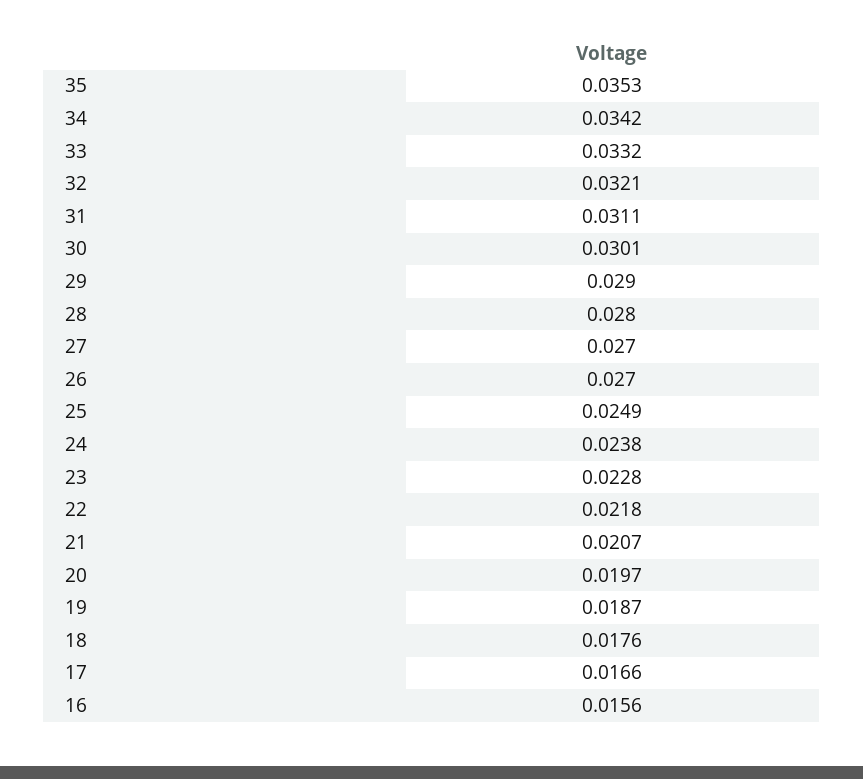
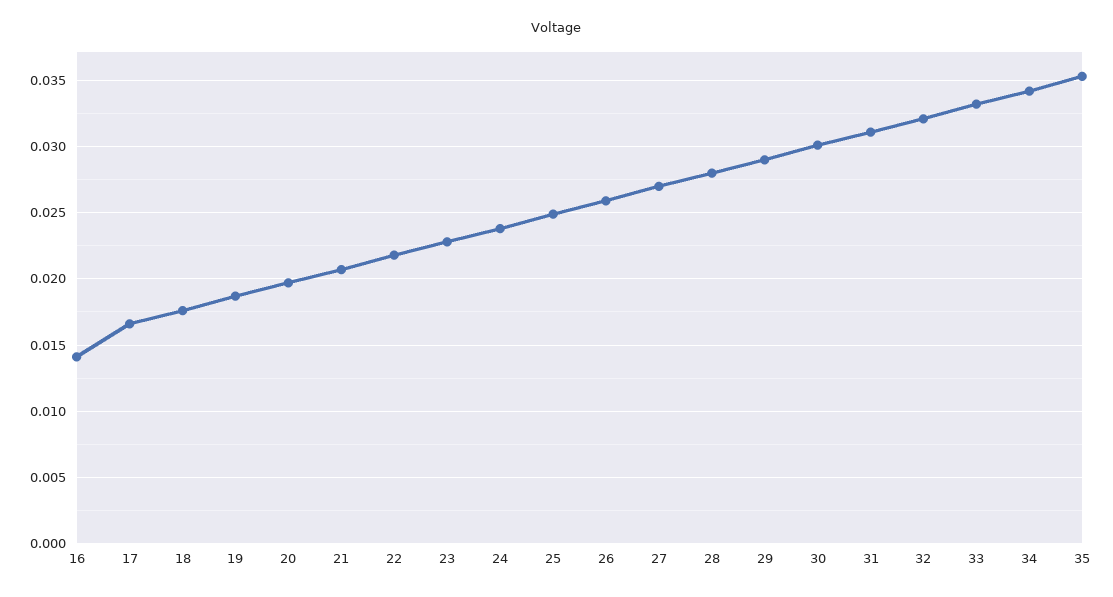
26: 0.027 -> 0.026
16: 0.0156 -> 0.014

